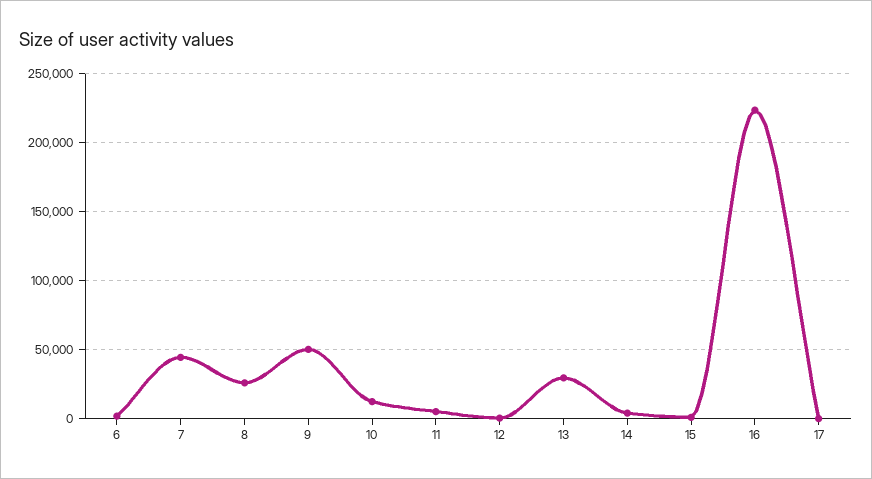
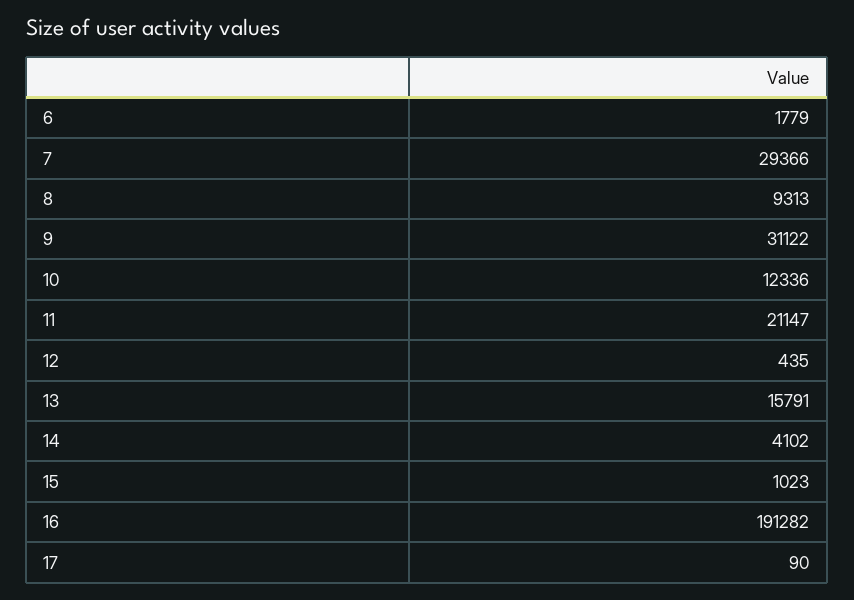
7: 45000 -> 29366
8: 25000 -> 9313
9: 50000 -> 31122
11: 5000 -> 21147
13: 30000 -> 15791
16: 225000 -> 191282

